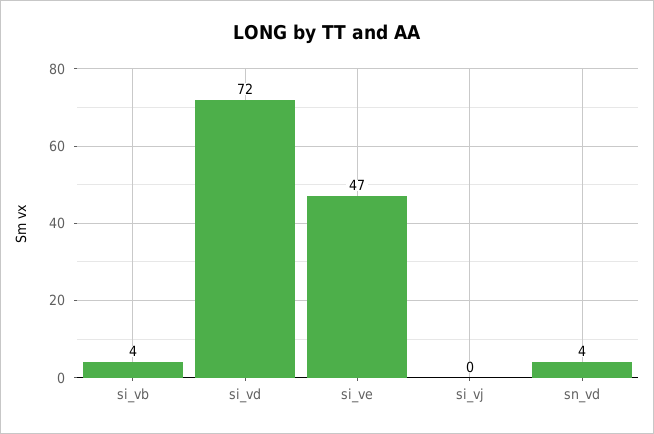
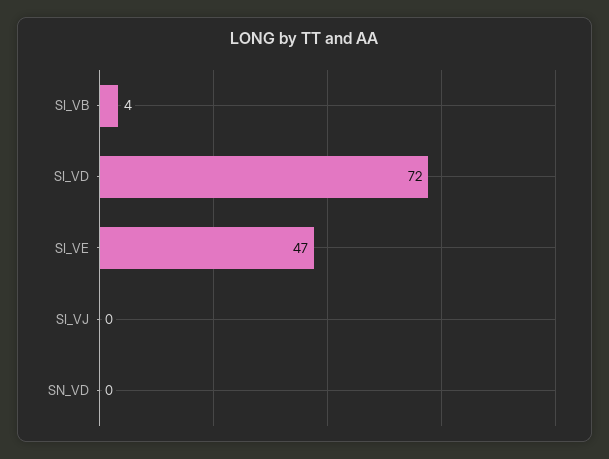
sn_vd: 4 -> 0

